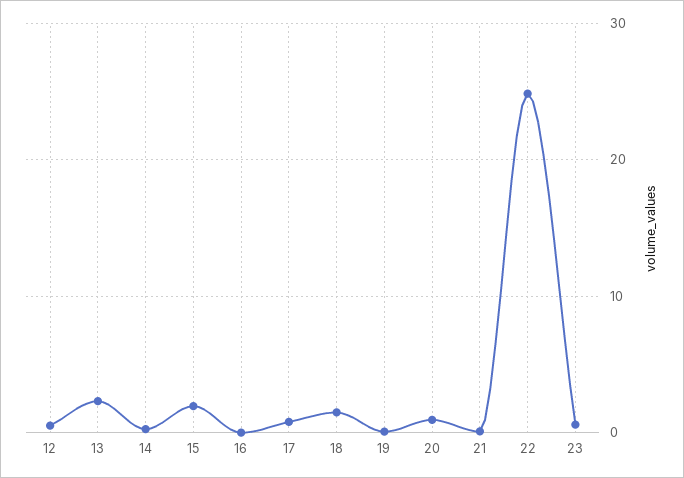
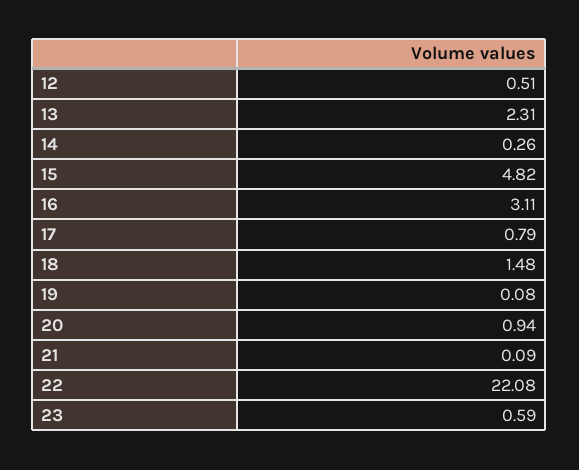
15: 2 -> 4.82
16: 0 -> 3.11
22: 25 -> 22.08

